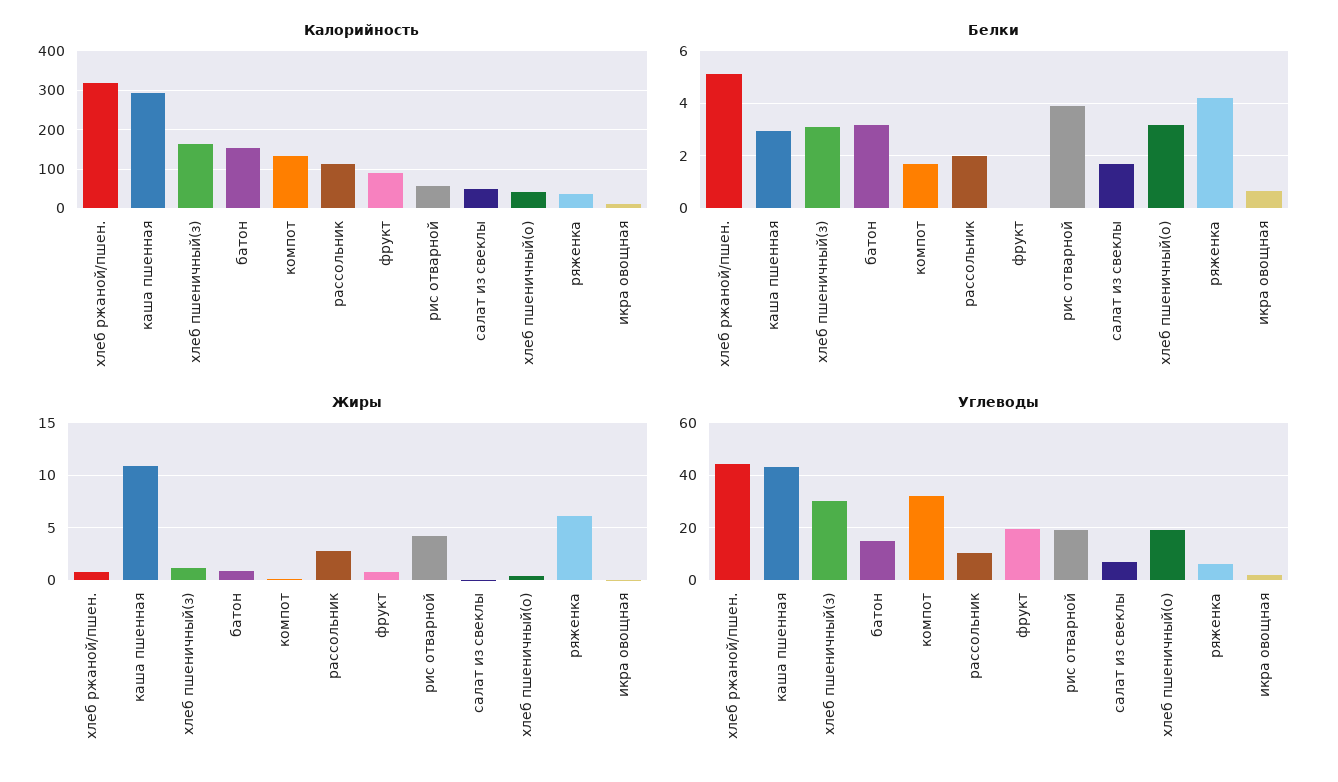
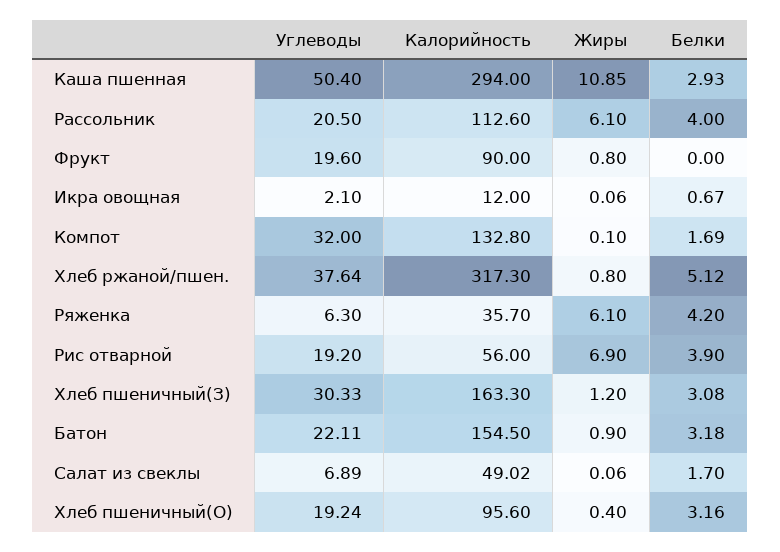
Калорийность, хлеб пшеничный(о): 40 -> 95.6
Белки, рассольник: 2 -> 4
Жиры, рассольник: 3 -> 6.1
Жиры, рис отварной: 4 -> 6.9
Углеводы, хлеб ржаной/пшен.: 45 -> 37.64
Углеводы, каша пшенная: 42.5 -> 50.4
Углеводы, батон: 15 -> 22.11
Углеводы, рассольник: 10 -> 20.5

